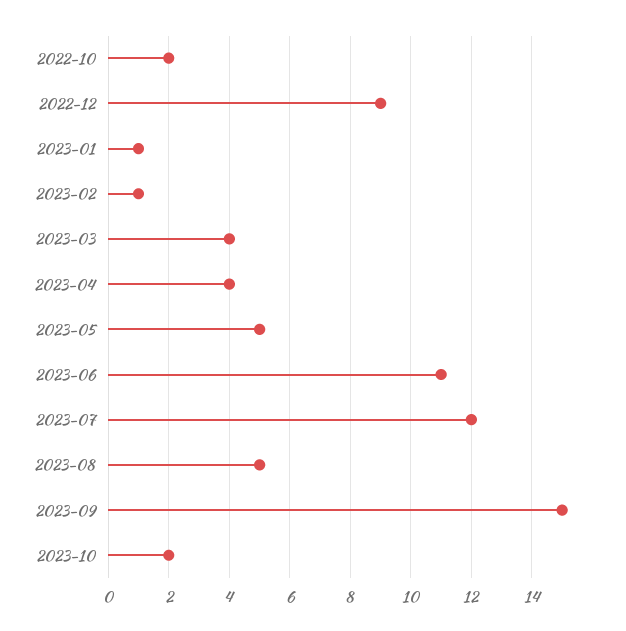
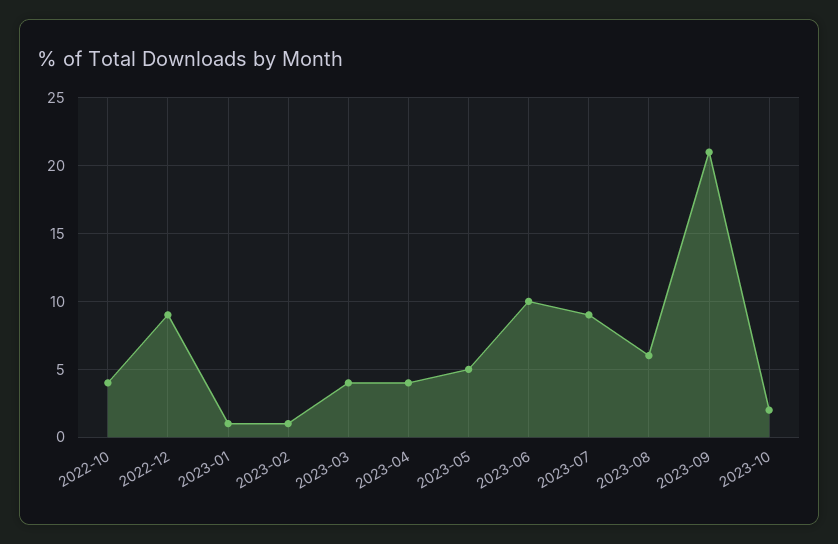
2022-10: 2 -> 4
2023-06: 11 -> 10
2023-07: 12 -> 9
2023-08: 5 -> 6
2023-09: 15 -> 21

